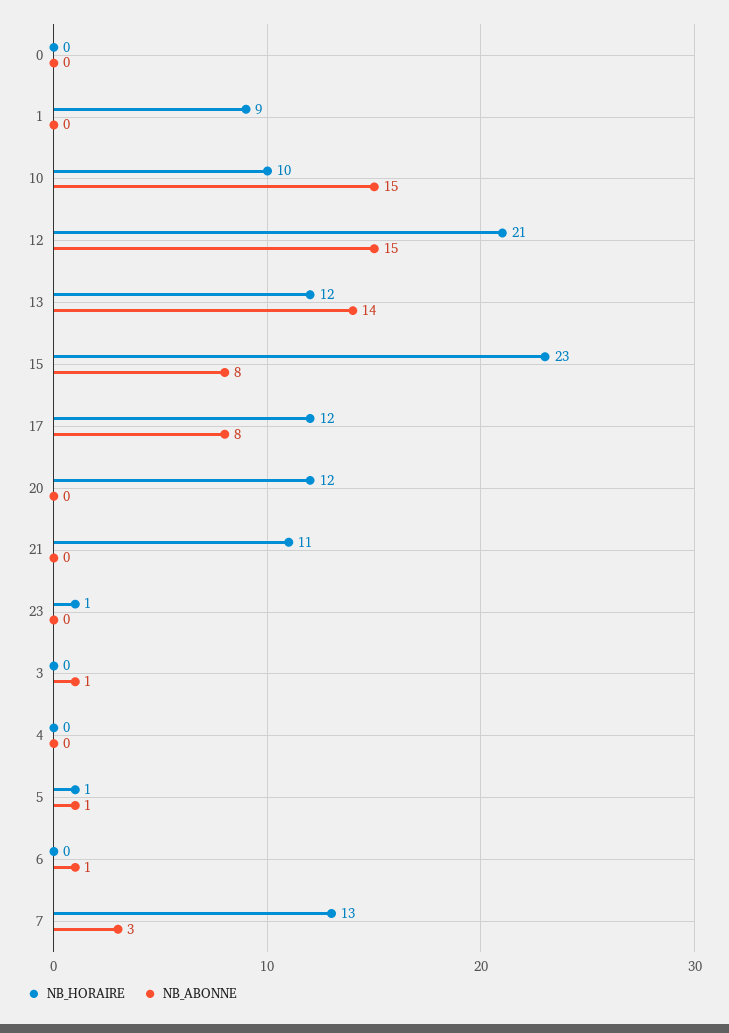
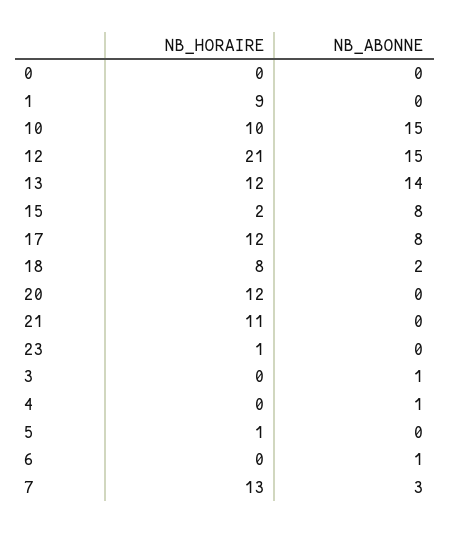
NB_HORAIRE, 15: 23 -> 2
NB_ABONNE, 4: 0 -> 1
NB_ABONNE, 5: 1 -> 0
NB_HORAIRE, 18: none -> 8
NB_ABONNE, 18: none -> 2

